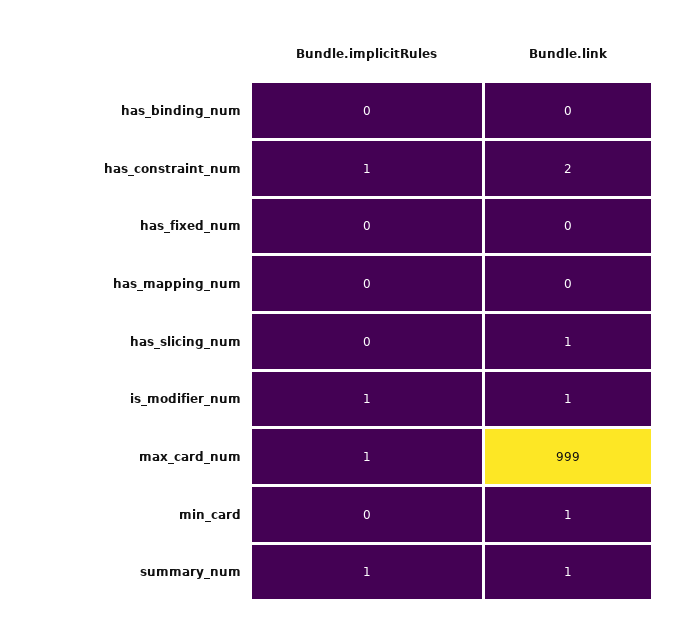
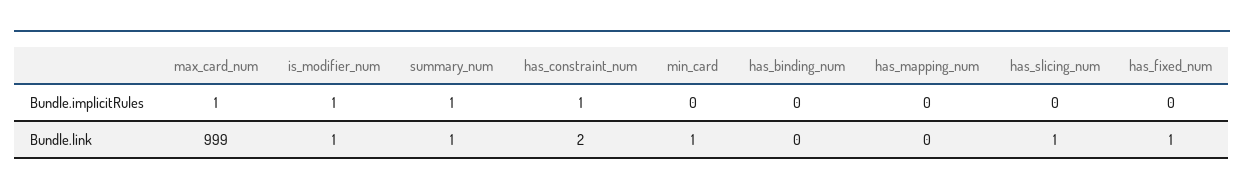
Bundle.link, has_fixed_num: 0 -> 1

